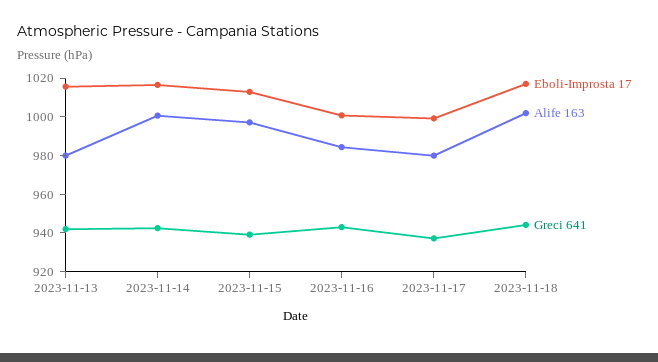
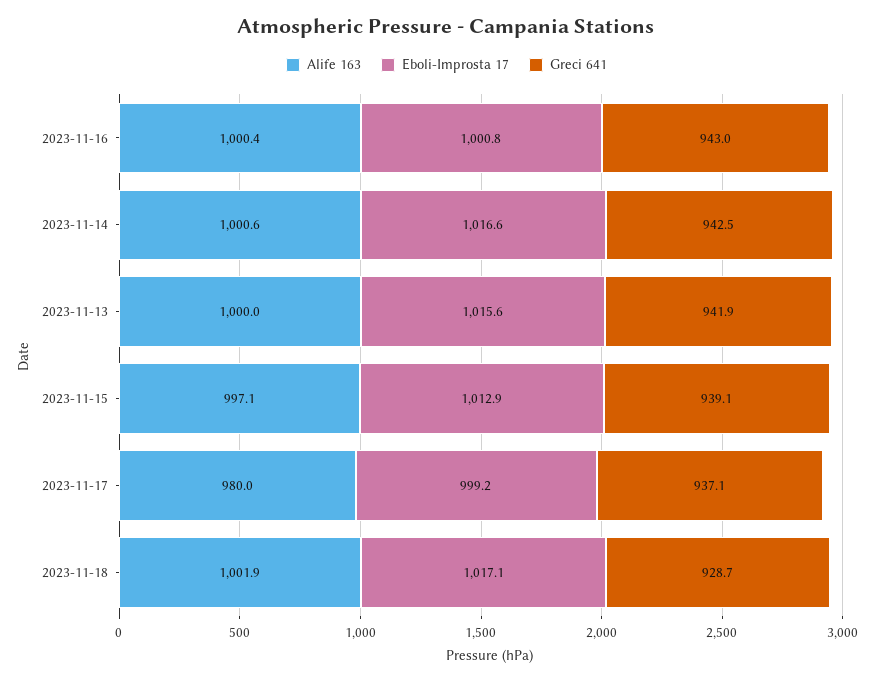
Alife 163, 2023-11-13: 980 -> 1000
Alife 163, 2023-11-16: 985 -> 1000.4
Greci 641, 2023-11-18: 945 -> 928.7

